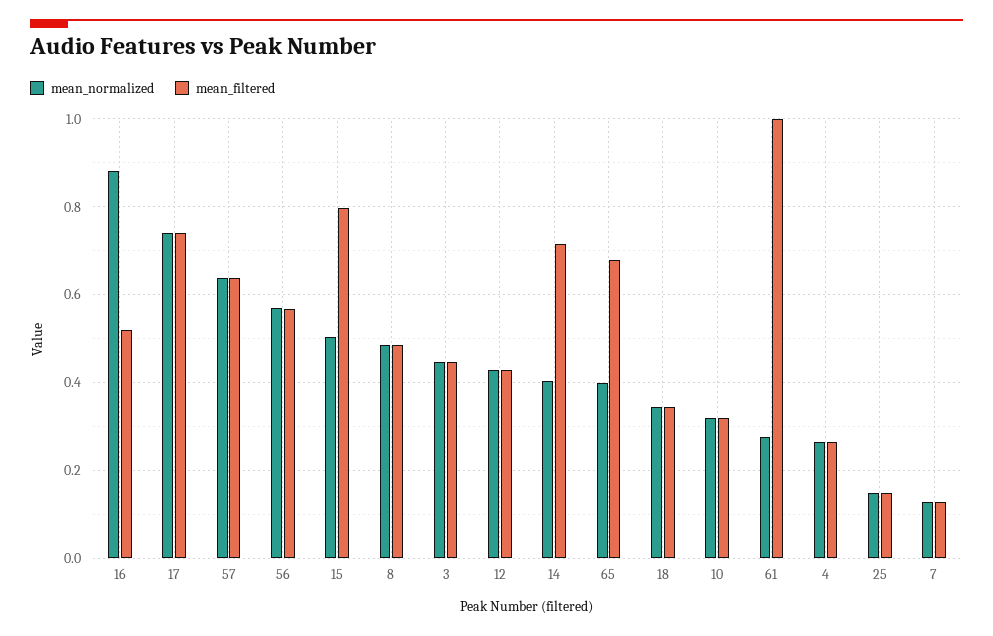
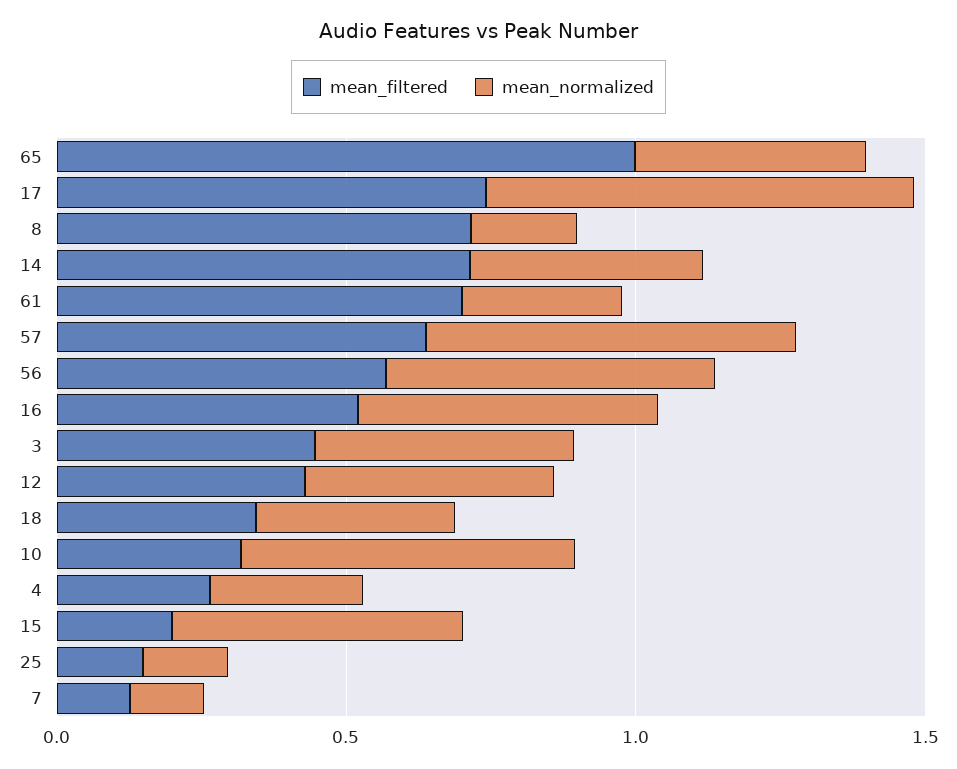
mean_normalized, 16: 0.88 -> 0.5
mean_filtered, 15: 0.8 -> 0.2
mean_normalized, 8: 0.48 -> 0.2
mean_filtered, 8: 0.48 -> 0.7
mean_filtered, 65: 0.68 -> 1
mean_normalized, 10: 0.32 -> 0.6
mean_filtered, 61: 1 -> 0.7

